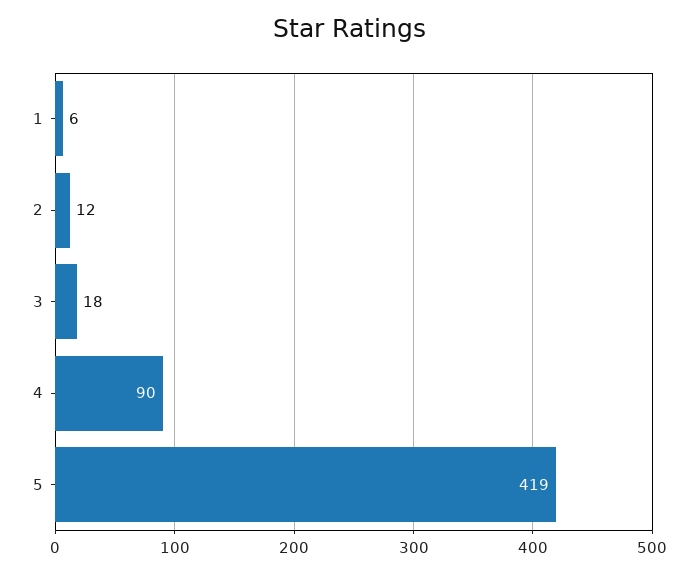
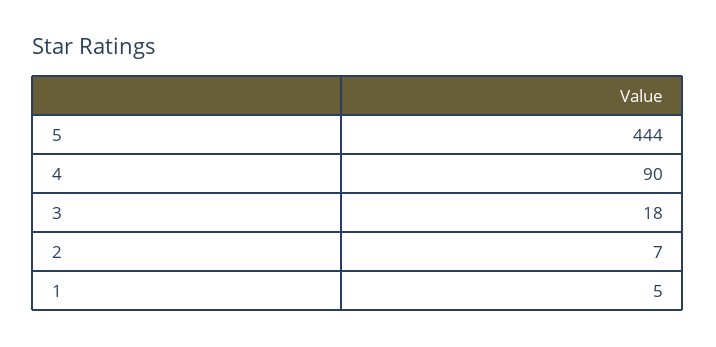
1: 6 -> 5
2: 12 -> 7
5: 419 -> 444

